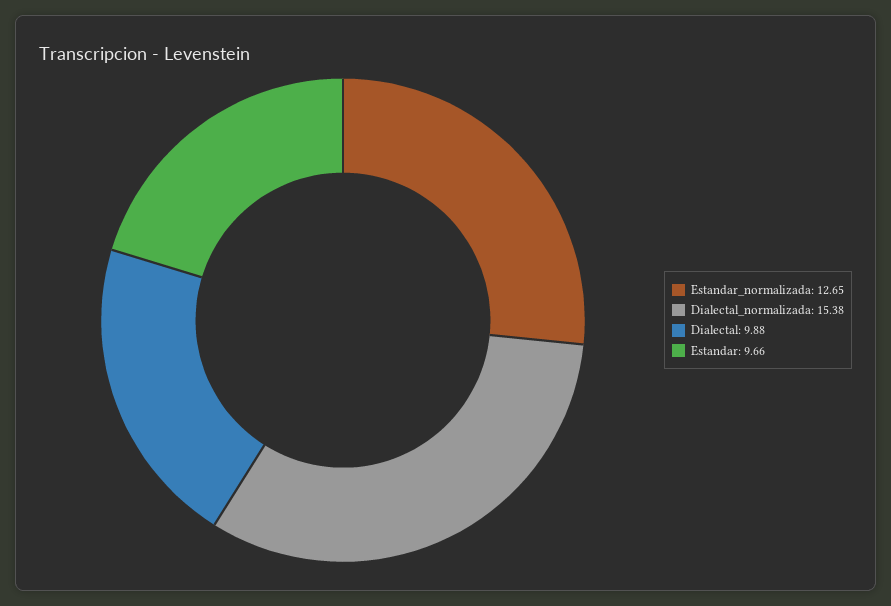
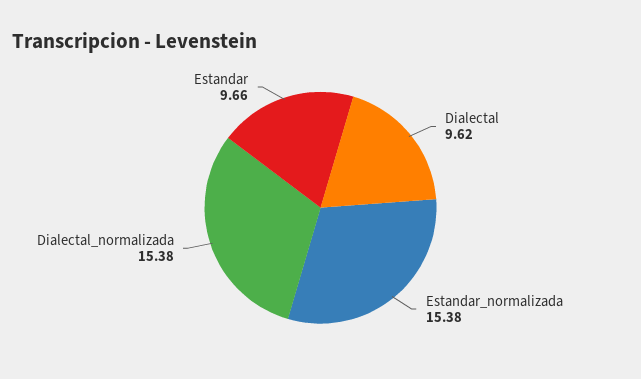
Estandar_normalizada: 12.65 -> 15.38
Dialectal: 9.88 -> 9.62

